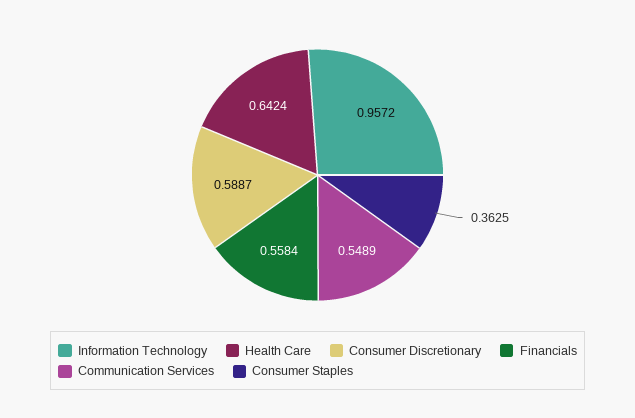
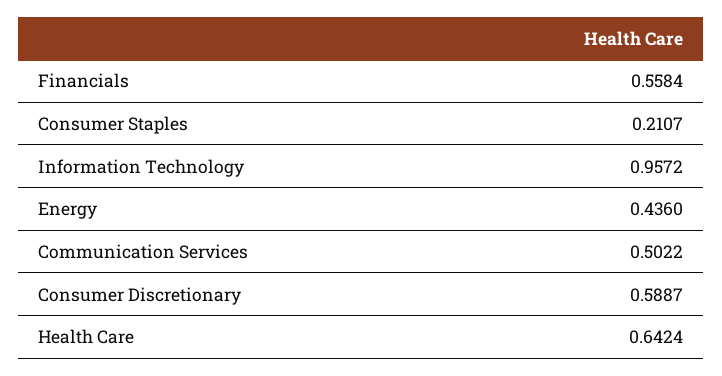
Communication Services: 0.5489 -> 0.5022
Consumer Staples: 0.3625 -> 0.2107
Energy: none -> 0.436

